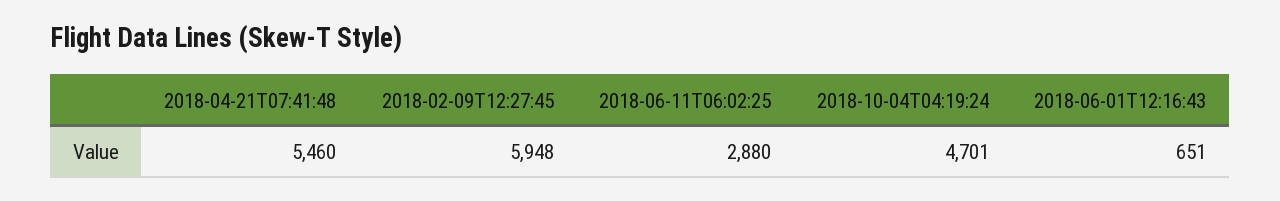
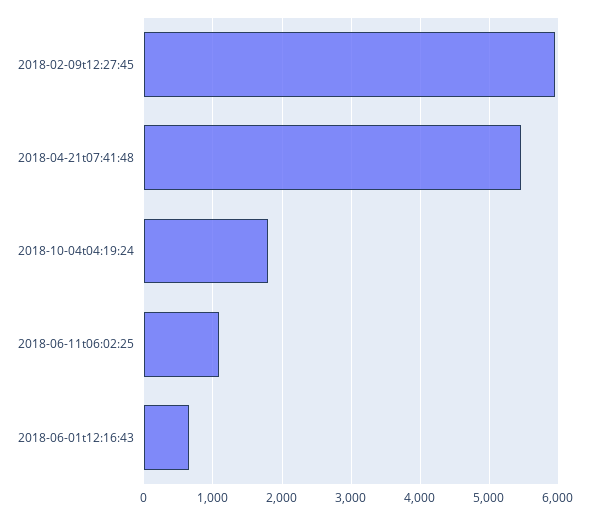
2018-06-11T06:02:25: 2880 -> 1100
2018-10-04T04:19:24: 4701 -> 1800

